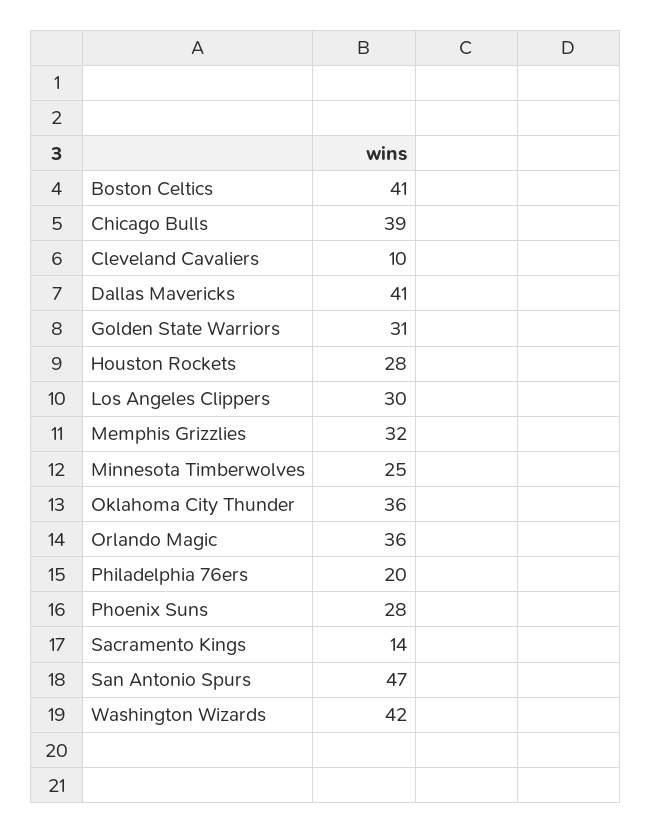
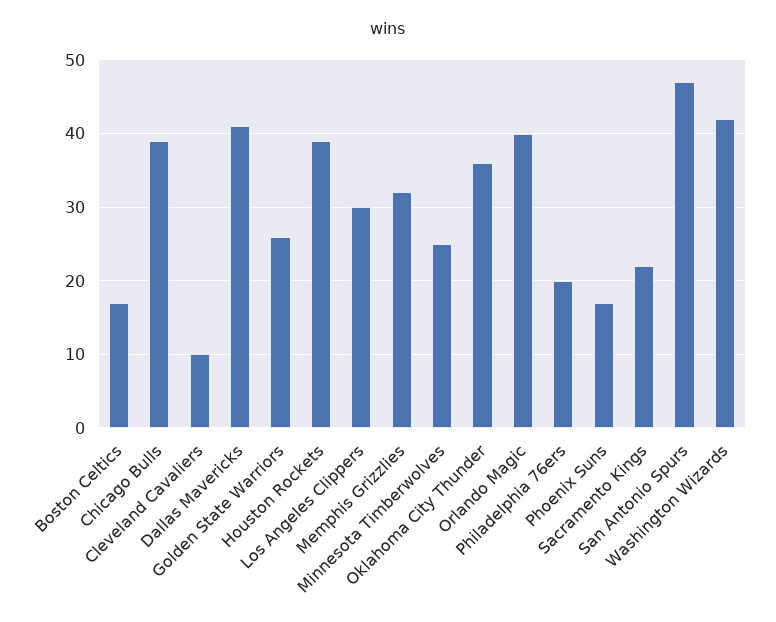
Boston Celtics: 41 -> 17
Golden State Warriors: 31 -> 26
Houston Rockets: 28 -> 39
Orlando Magic: 36 -> 40
Phoenix Suns: 28 -> 17
Sacramento Kings: 14 -> 22

